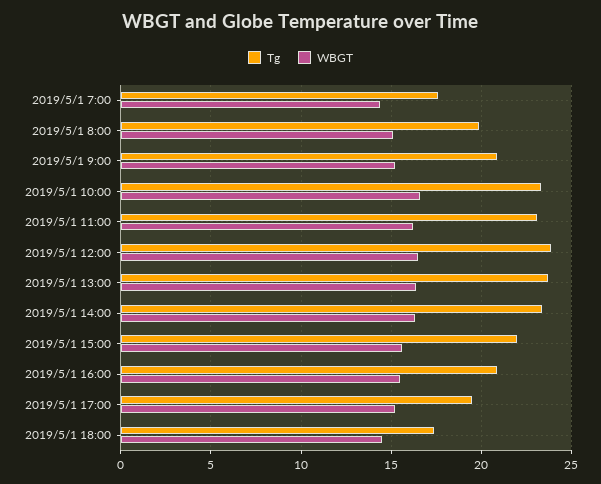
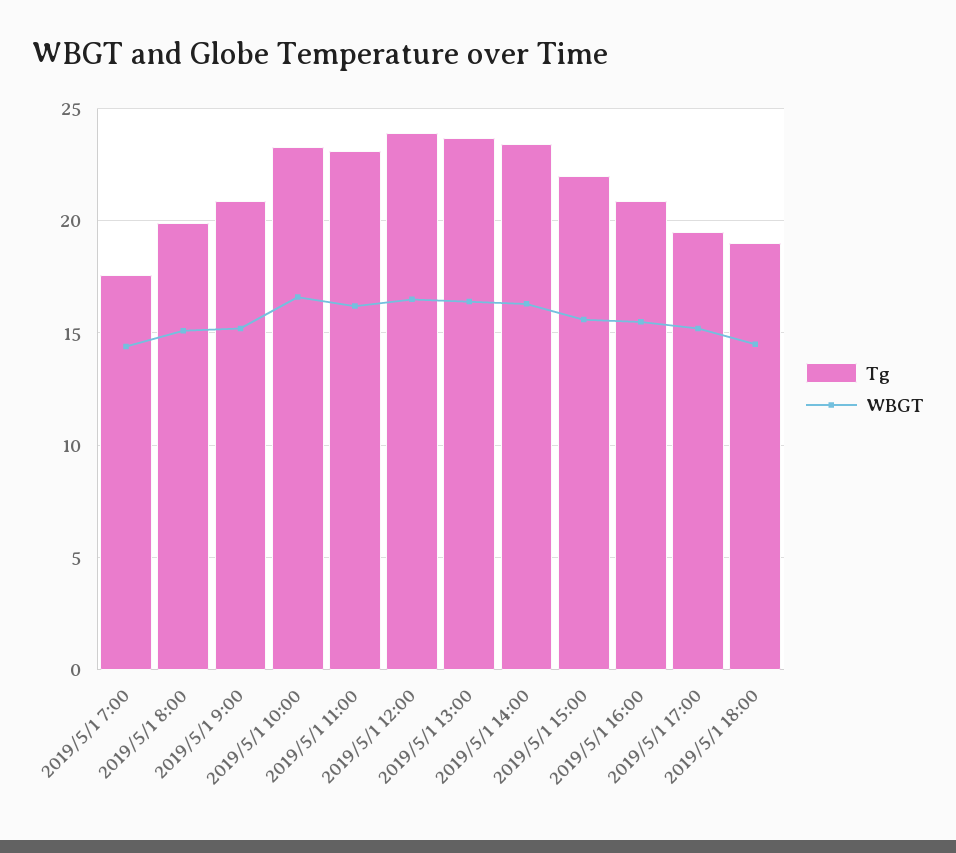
Tg, 2019/5/1 18:00: 17.5 -> 19

